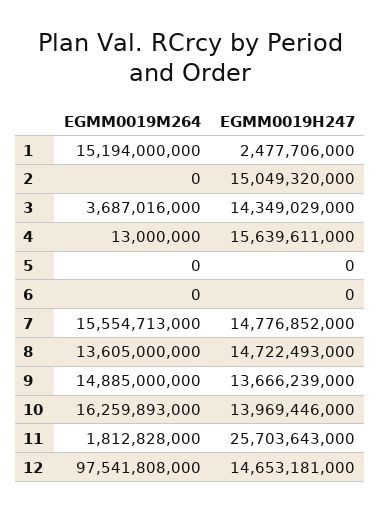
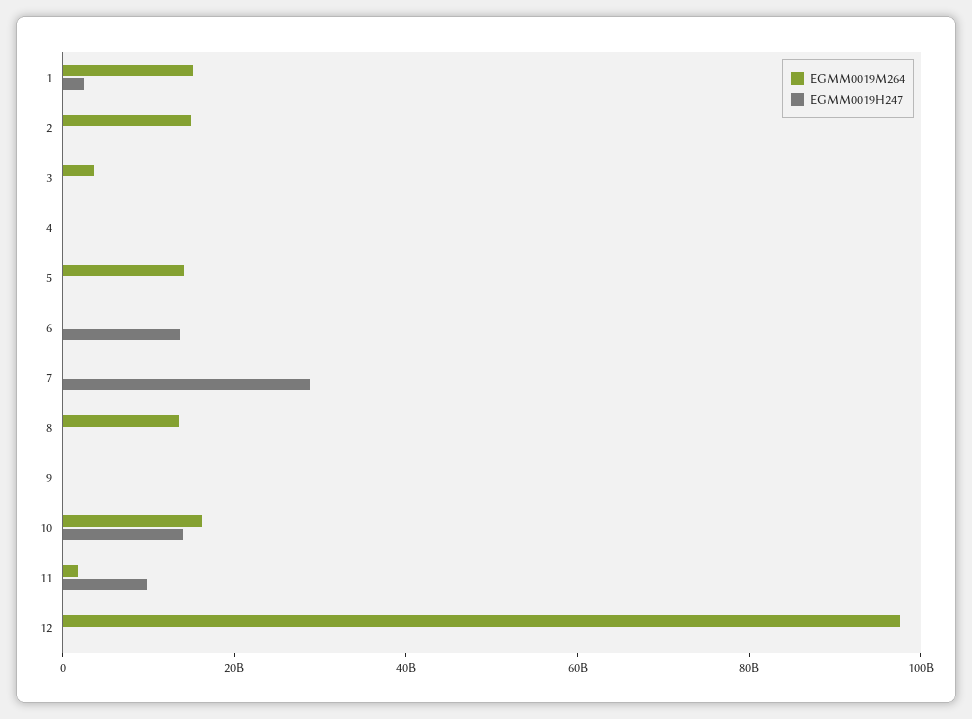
EGMM0019M264, 2: 0 -> 15000000000
EGMM0019H247, 2: 15049320000 -> 0
EGMM0019H247, 3: 14349029000 -> 0
EGMM0019H247, 4: 15639611000 -> 0
EGMM0019M264, 5: 0 -> 15000000000
EGMM0019H247, 6: 0 -> 15000000000
EGMM0019M264, 7: 15554713000 -> 0
EGMM0019H247, 7: 14776852000 -> 30000000000
EGMM0019H247, 8: 14722493000 -> 0
EGMM0019M264, 9: 14885000000 -> 0
EGMM0019H247, 9: 13666239000 -> 0
EGMM0019H247, 11: 25703643000 -> 10000000000
EGMM0019H247, 12: 14653181000 -> 0

